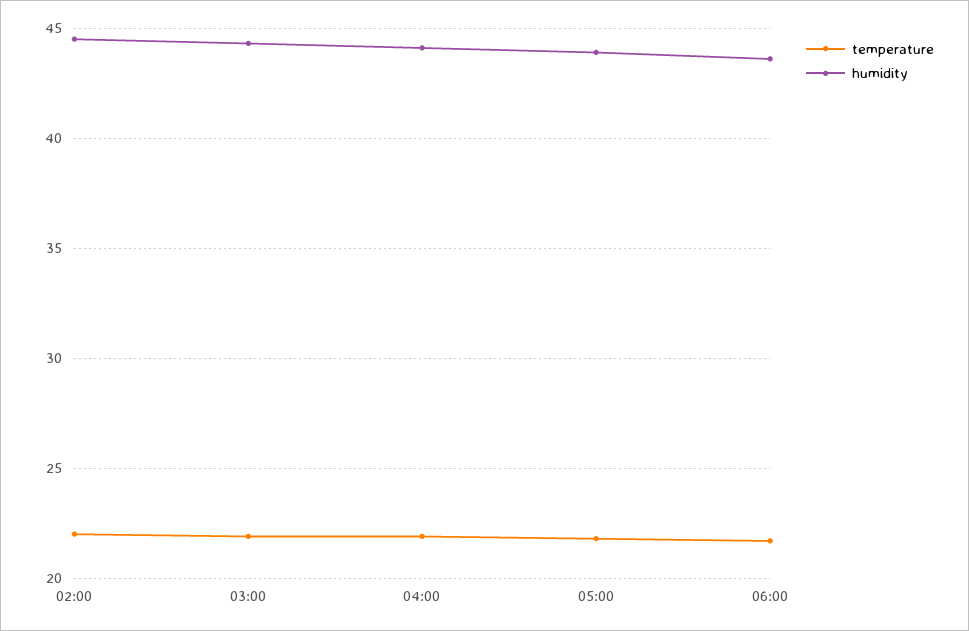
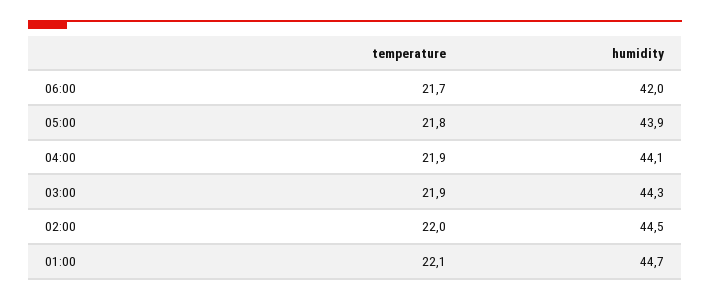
humidity, 06:00: 43.5 -> 42
temperature, 01:00: none -> 22.1
humidity, 01:00: none -> 44.7

